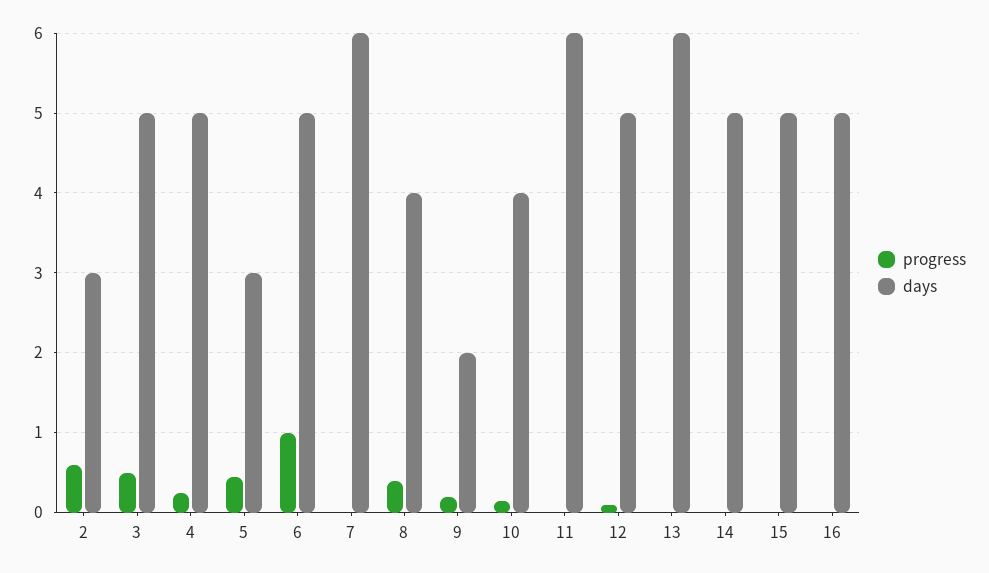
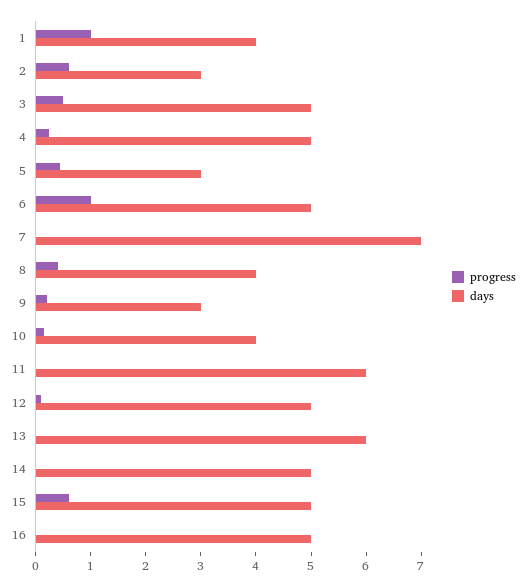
days, 7: 6 -> 7
days, 9: 2 -> 3
progress, 15: 0 -> 0.6
progress, 1: none -> 1
days, 1: none -> 4

